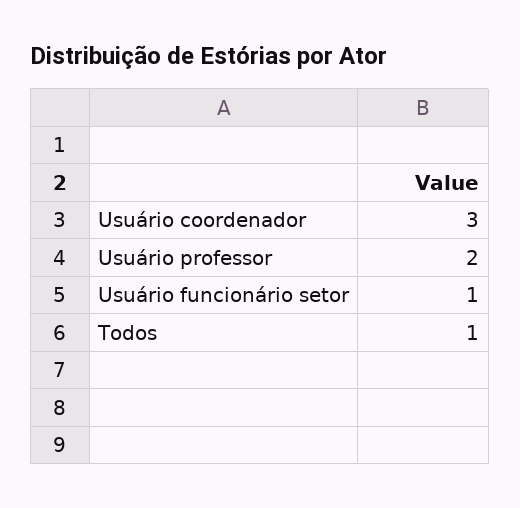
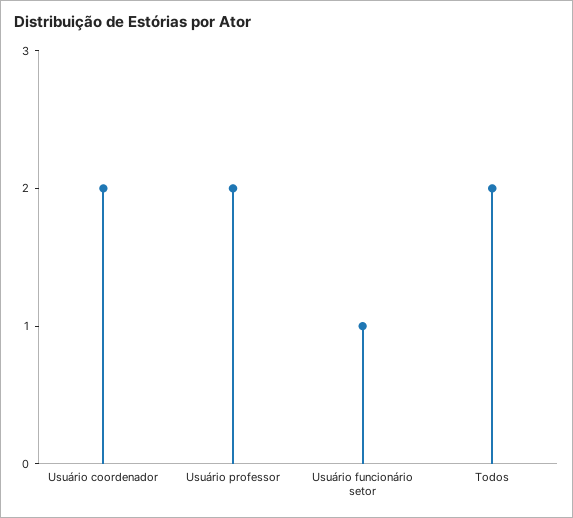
Usuário coordenador: 3 -> 2
Todos: 1 -> 2

